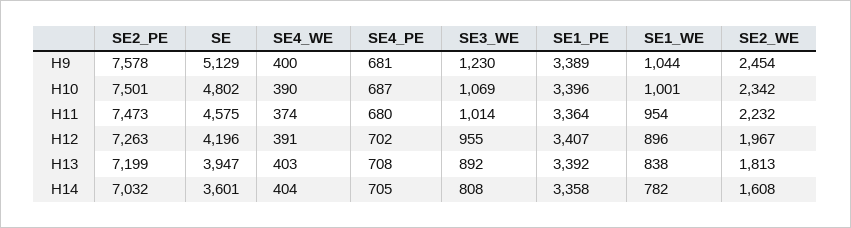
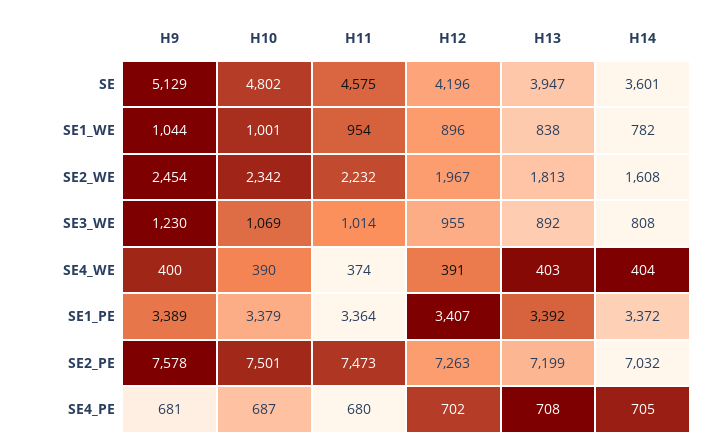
SE1_PE, H10: 3396 -> 3379
SE1_PE, H14: 3358 -> 3372

